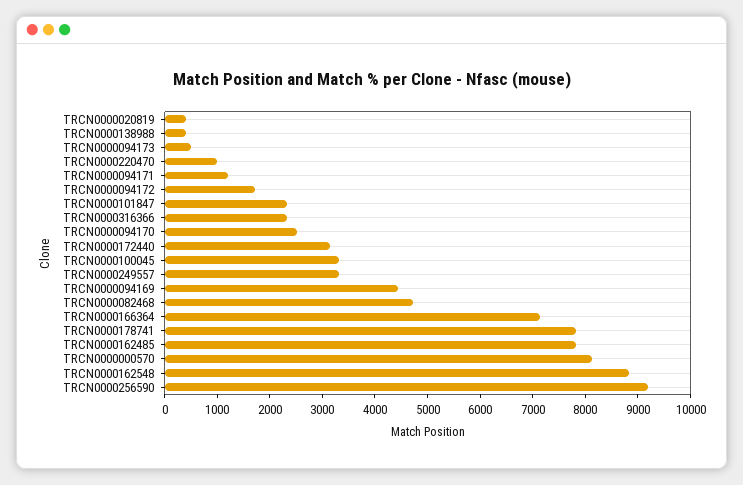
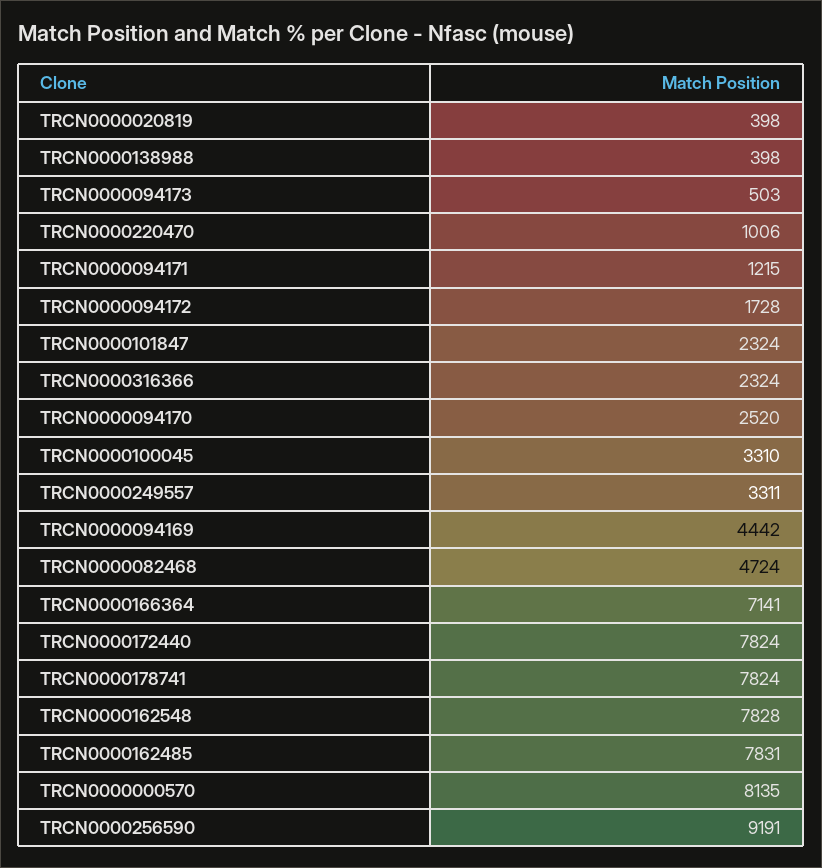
TRCN0000172440: 3200 -> 7824
TRCN0000162548: 8800 -> 7828

